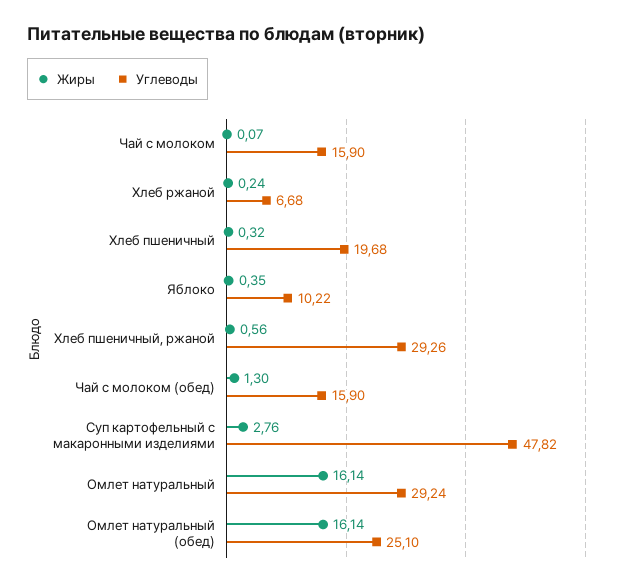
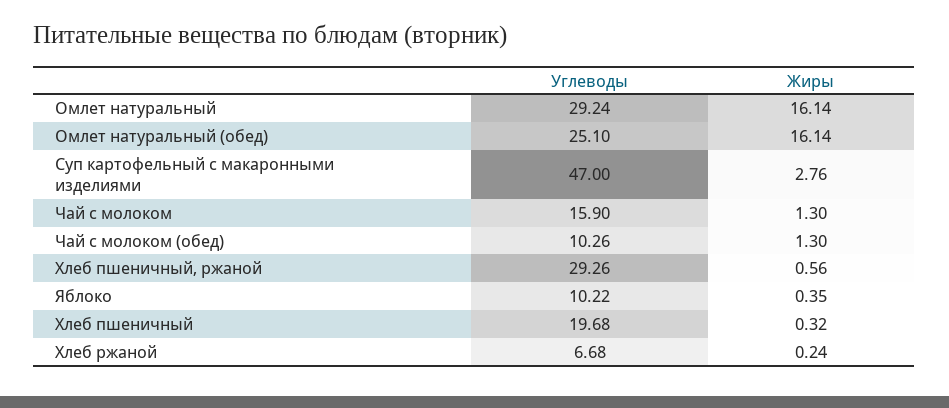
Жиры, Чай с молоком: 0.07 -> 1.3
Углеводы, Чай с молоком (обед): 15.9 -> 10.26
Углеводы, Суп картофельный с макаронными изделиями: 47.82 -> 47

